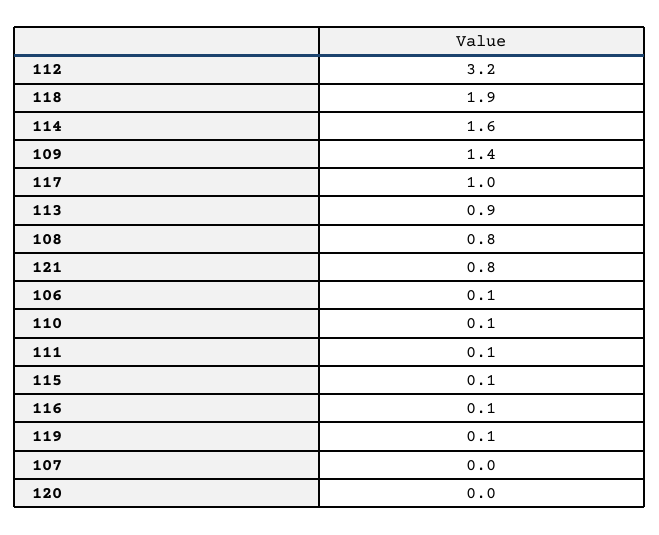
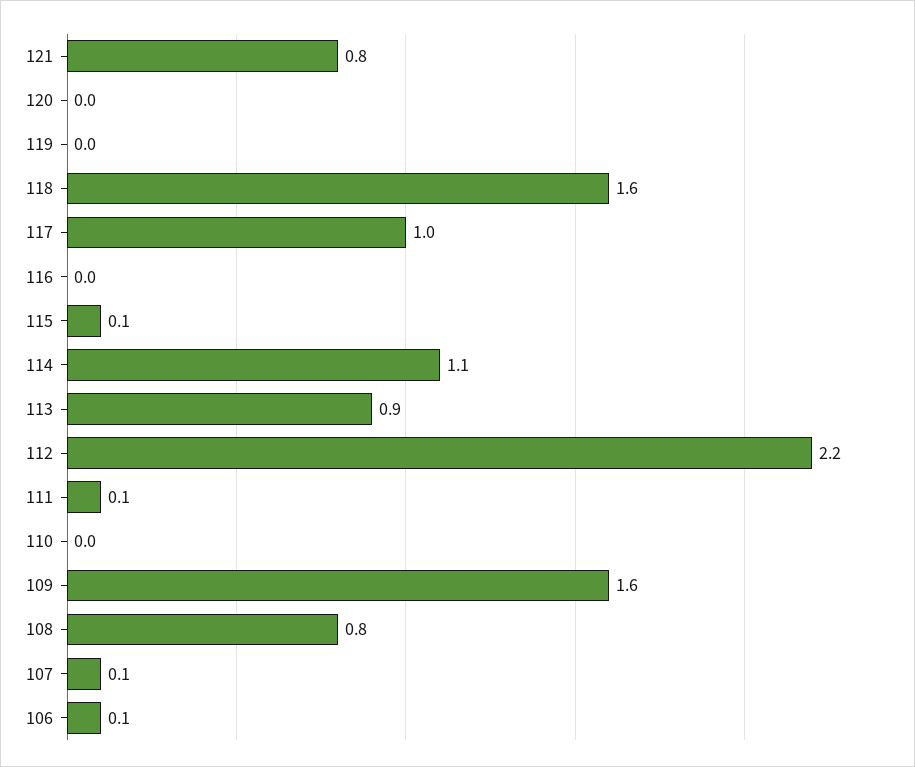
112: 3.2 -> 2.2
118: 1.9 -> 1.6
114: 1.6 -> 1.1
109: 1.4 -> 1.6
110: 0.1 -> 0
116: 0.1 -> 0
119: 0.1 -> 0
107: 0 -> 0.1

